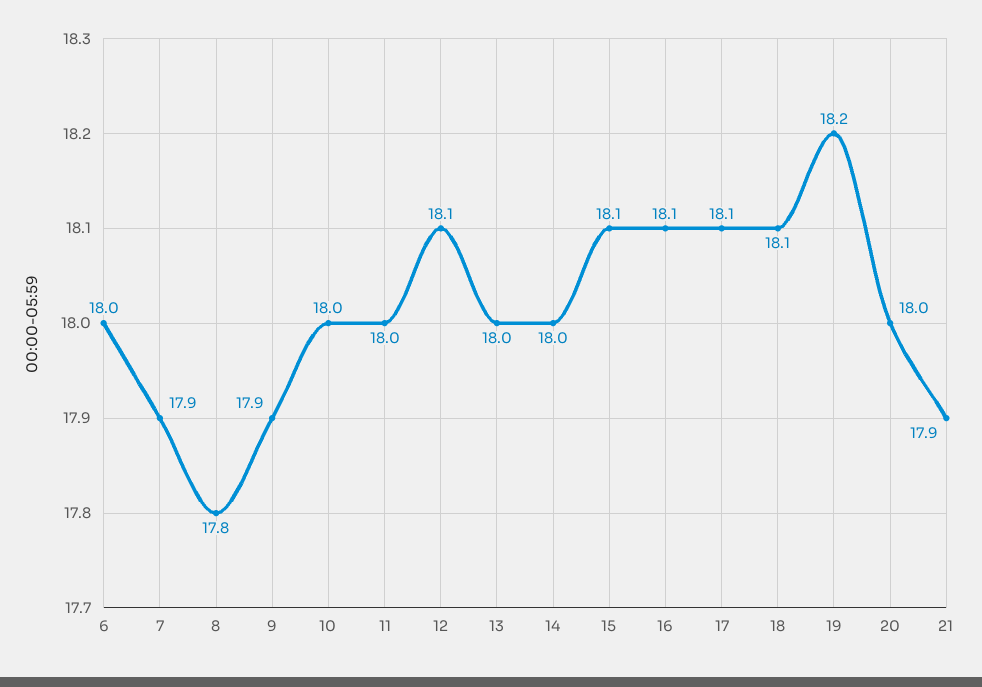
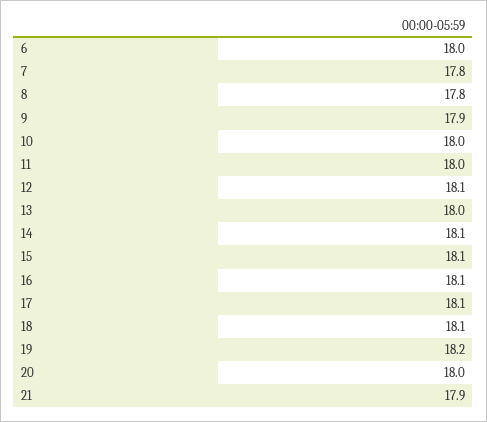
7: 17.9 -> 17.8
14: 18 -> 18.1

